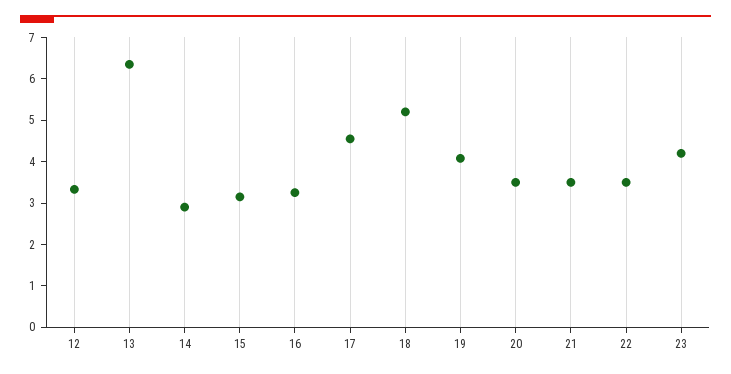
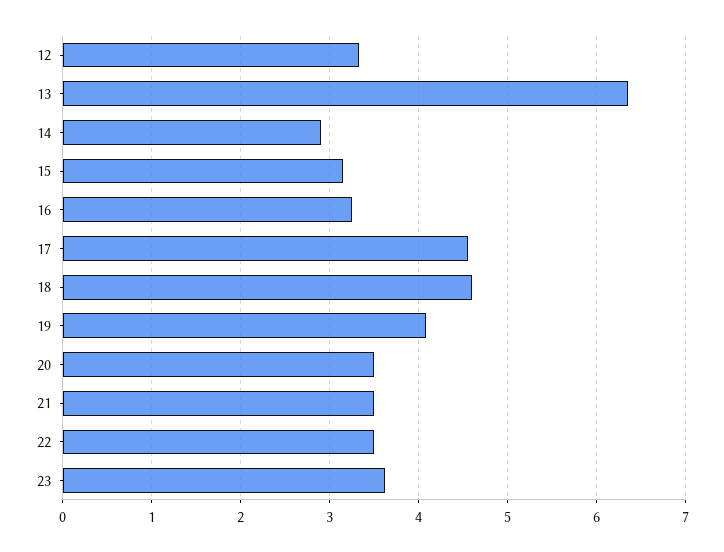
18: 5.2 -> 4.6
23: 4.2 -> 3.6

